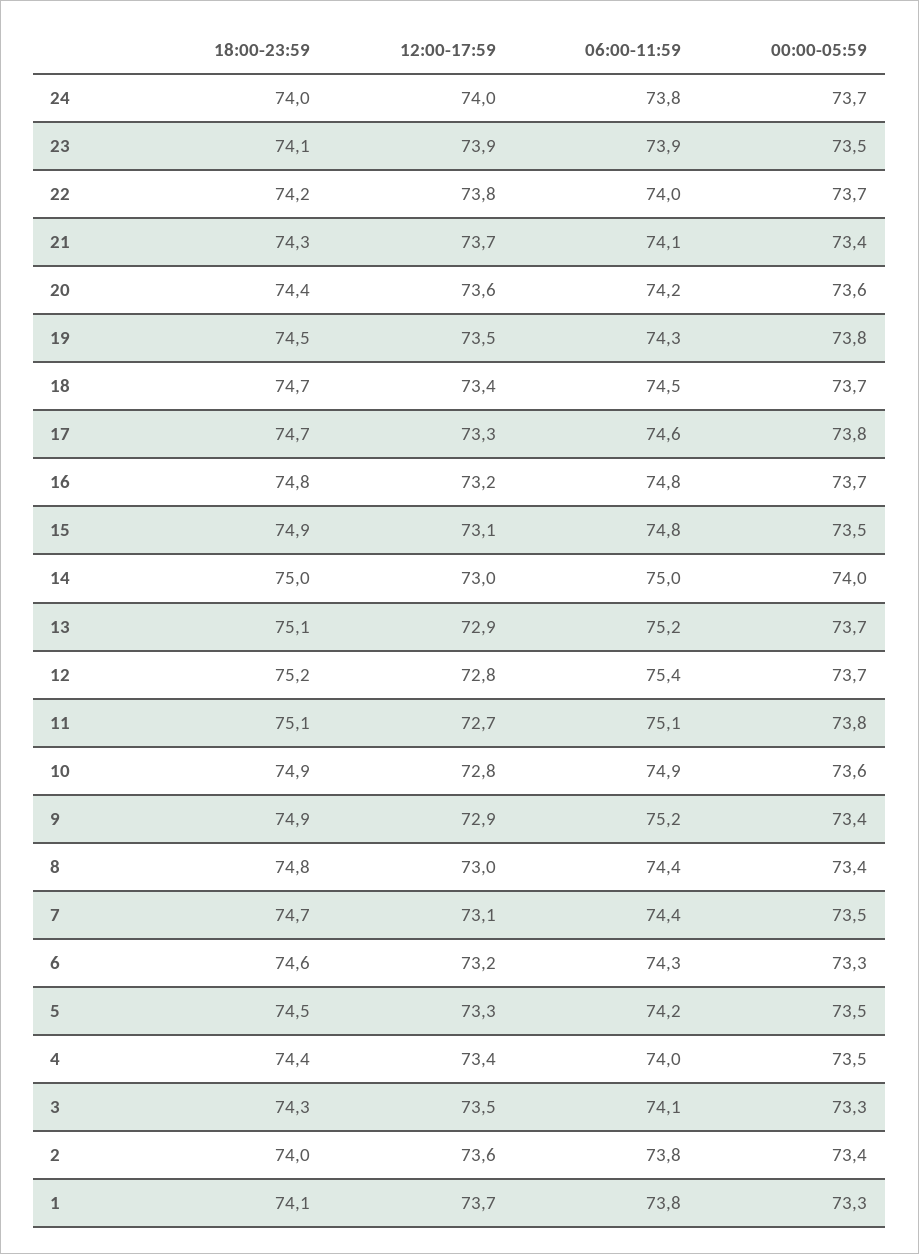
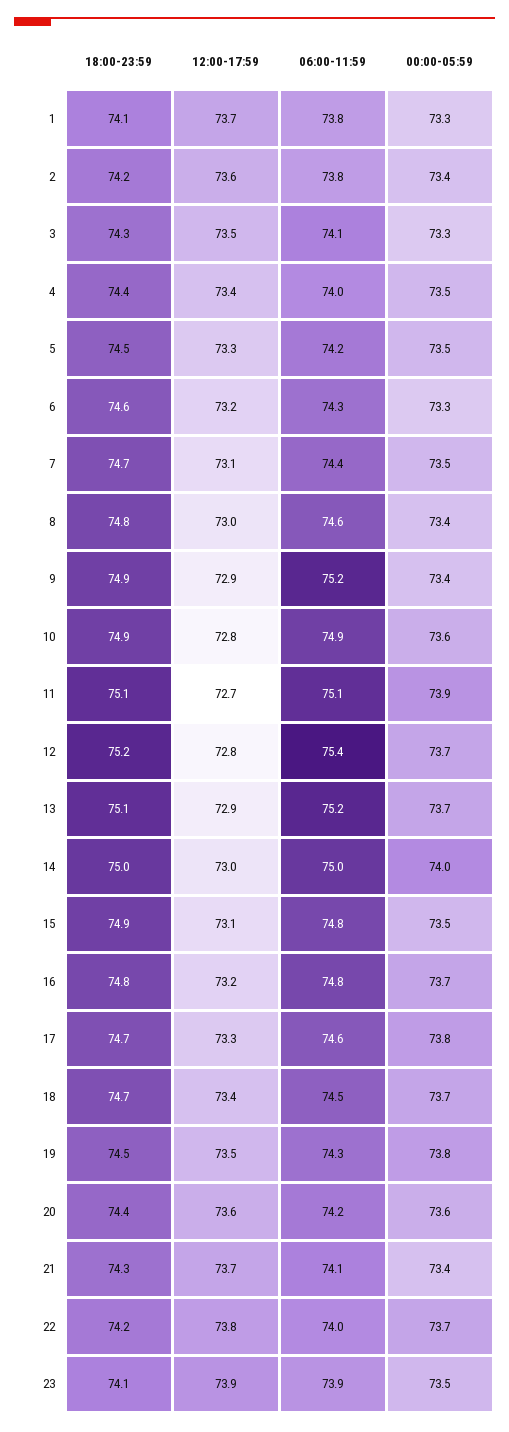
18:00-23:59, 24: 74 -> none
12:00-17:59, 24: 74 -> none
06:00-11:59, 24: 73.8 -> none
00:00-05:59, 24: 73.7 -> none
00:00-05:59, 11: 73.8 -> 73.9
06:00-11:59, 8: 74.4 -> 74.6
18:00-23:59, 2: 74 -> 74.2

